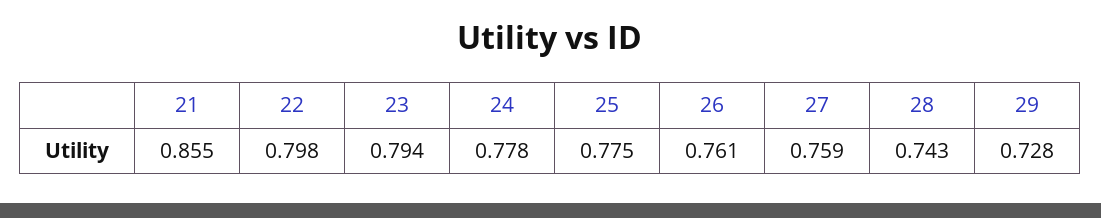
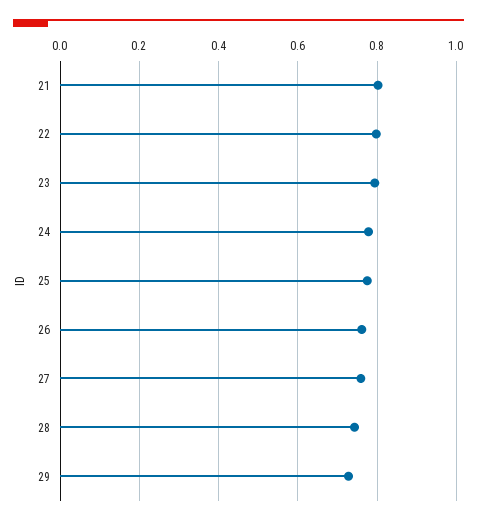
21: 0.855 -> 0.8

